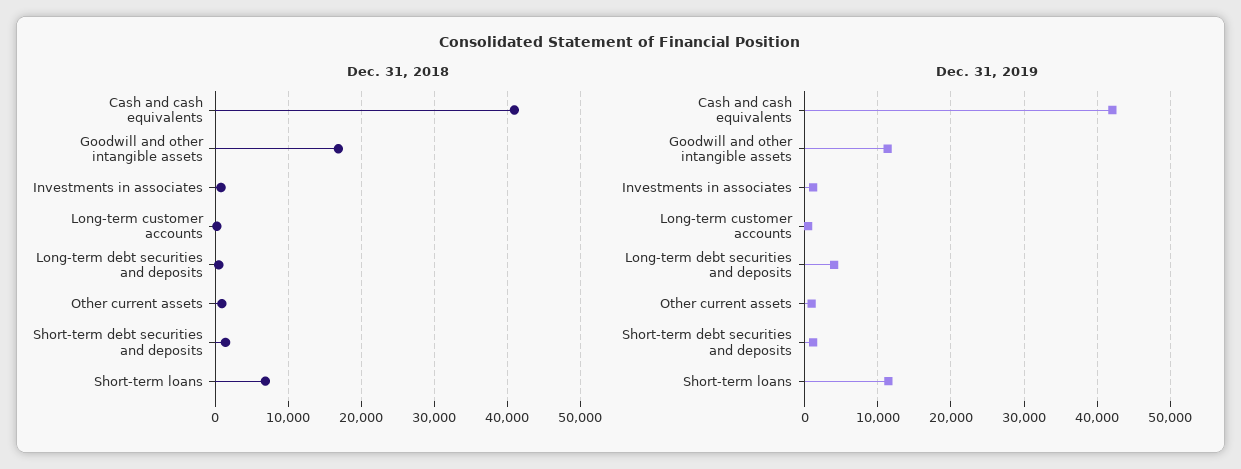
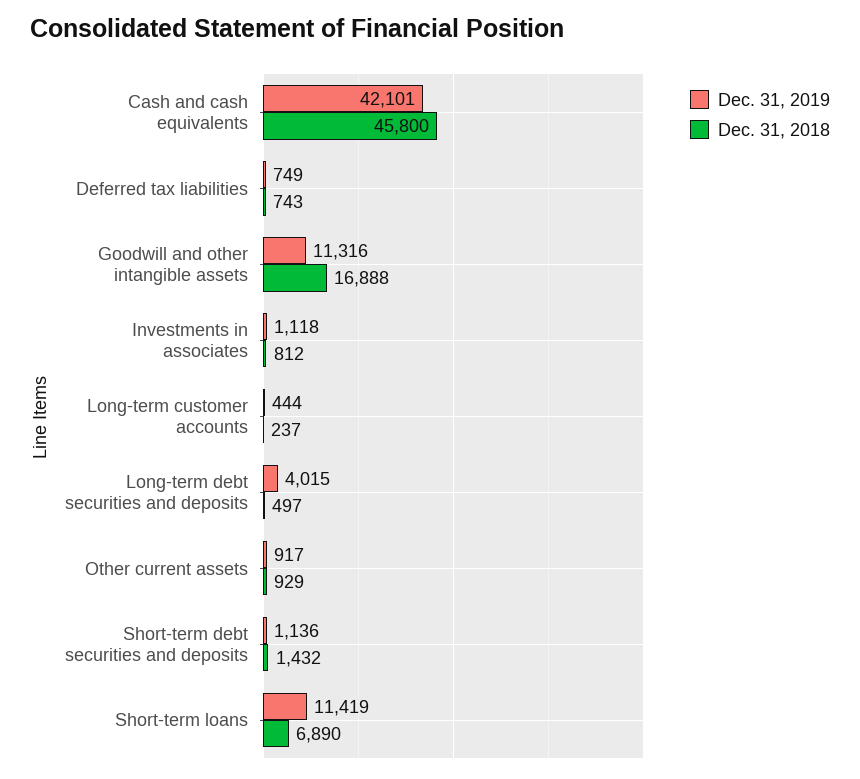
Dec. 31, 2018, Cash and cash equivalents: 41000 -> 45800
Dec. 31, 2019, Deferred tax liabilities: none -> 749
Dec. 31, 2018, Deferred tax liabilities: none -> 743

